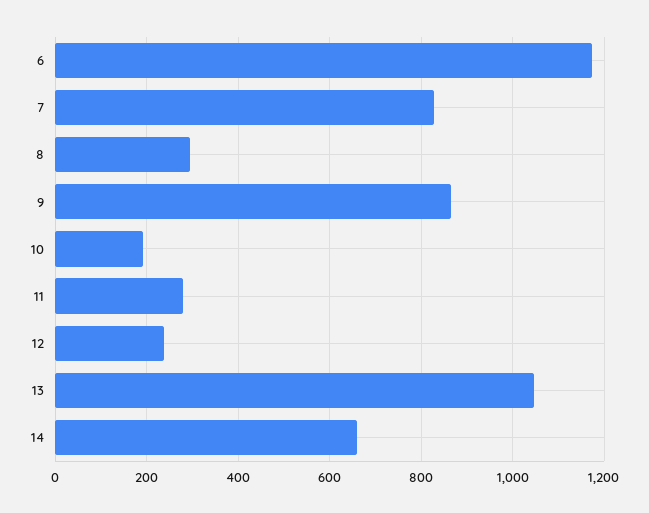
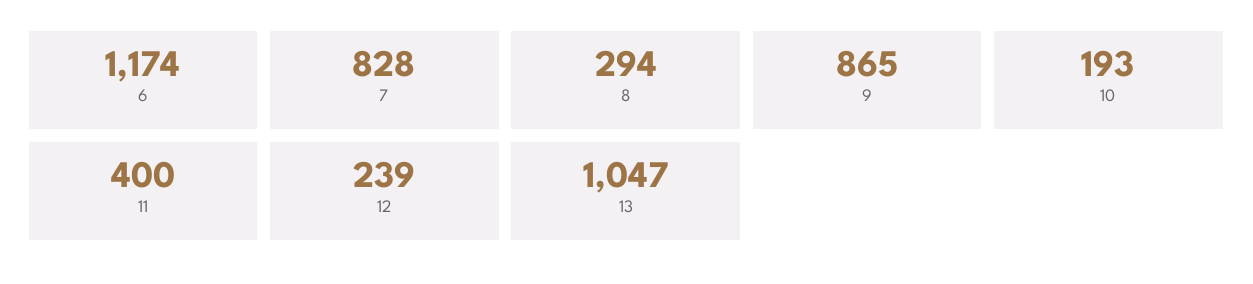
11: 280 -> 400
14: 660 -> none

